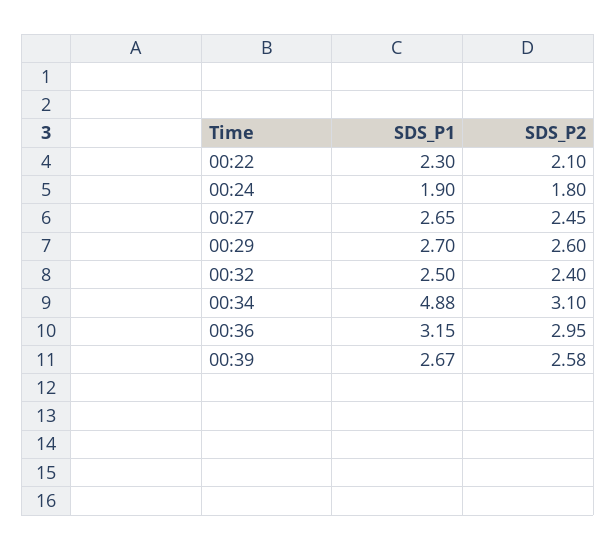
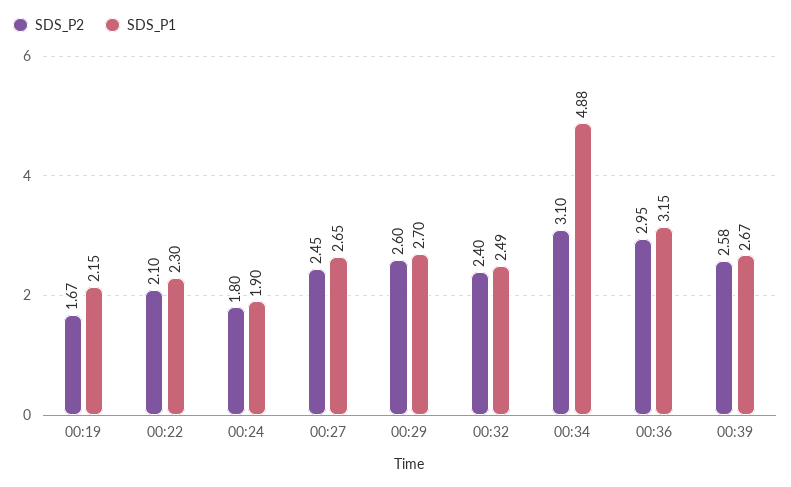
SDS_P1, 00:32: 2.5 -> 2.49
SDS_P2, 00:19: none -> 1.67
SDS_P1, 00:19: none -> 2.15

